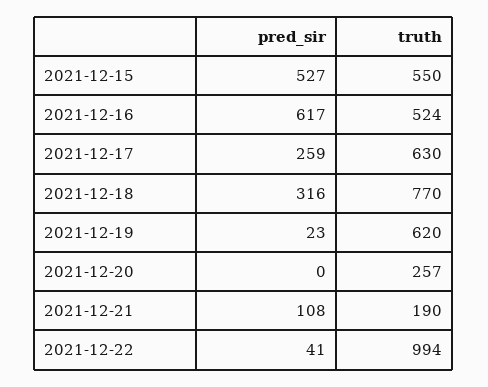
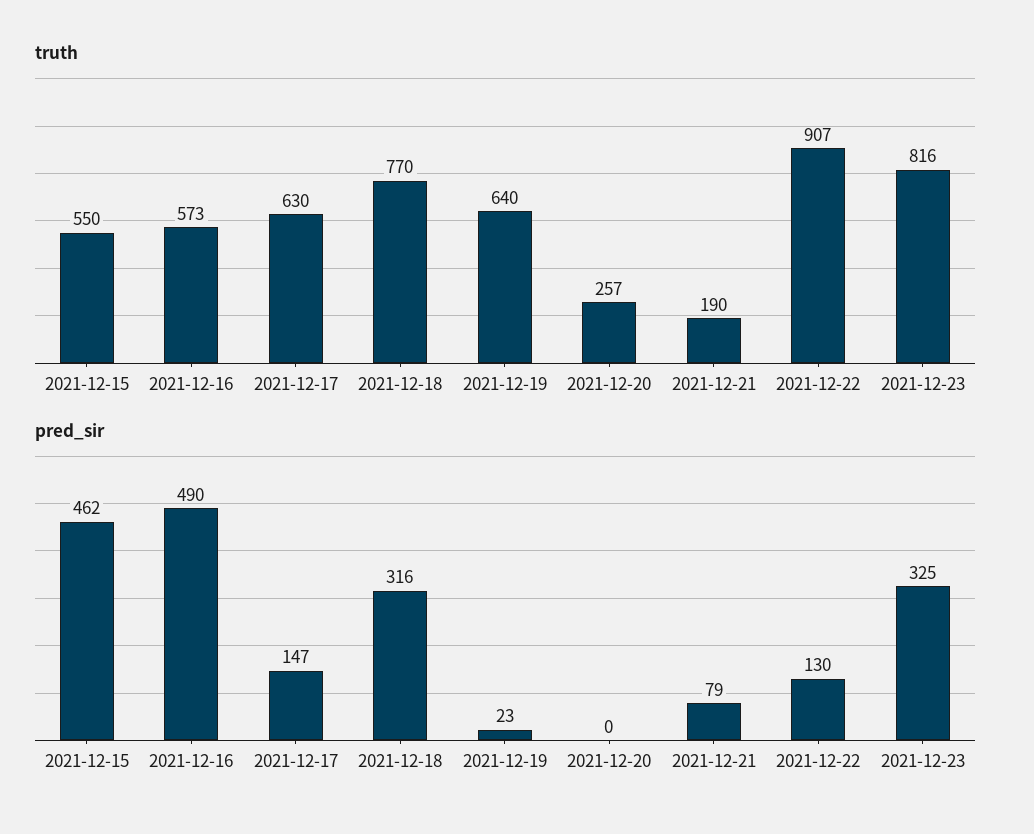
pred_sir, 2021-12-15: 527 -> 462
pred_sir, 2021-12-16: 617 -> 490
truth, 2021-12-16: 524 -> 573
pred_sir, 2021-12-17: 259 -> 147
truth, 2021-12-19: 620 -> 640
pred_sir, 2021-12-21: 108 -> 79
pred_sir, 2021-12-22: 41 -> 130
truth, 2021-12-22: 994 -> 907
truth, 2021-12-23: none -> 816
pred_sir, 2021-12-23: none -> 325

